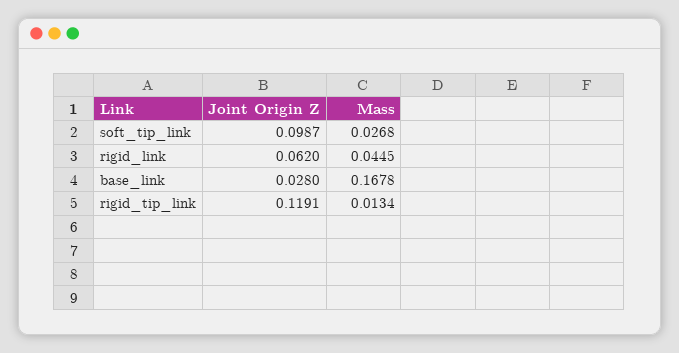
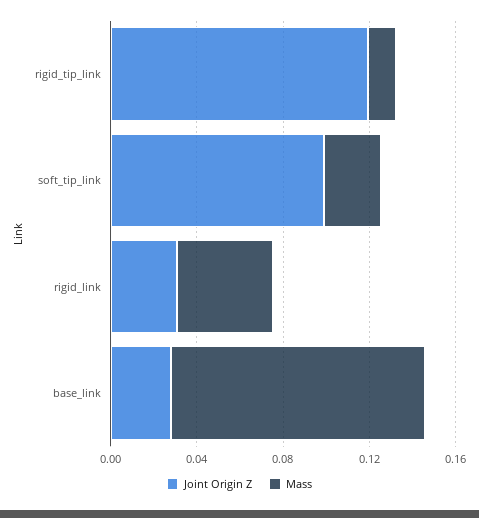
Joint Origin Z, rigid_link: 0.062 -> 0.03
Mass, base_link: 0.1678 -> 0.12

